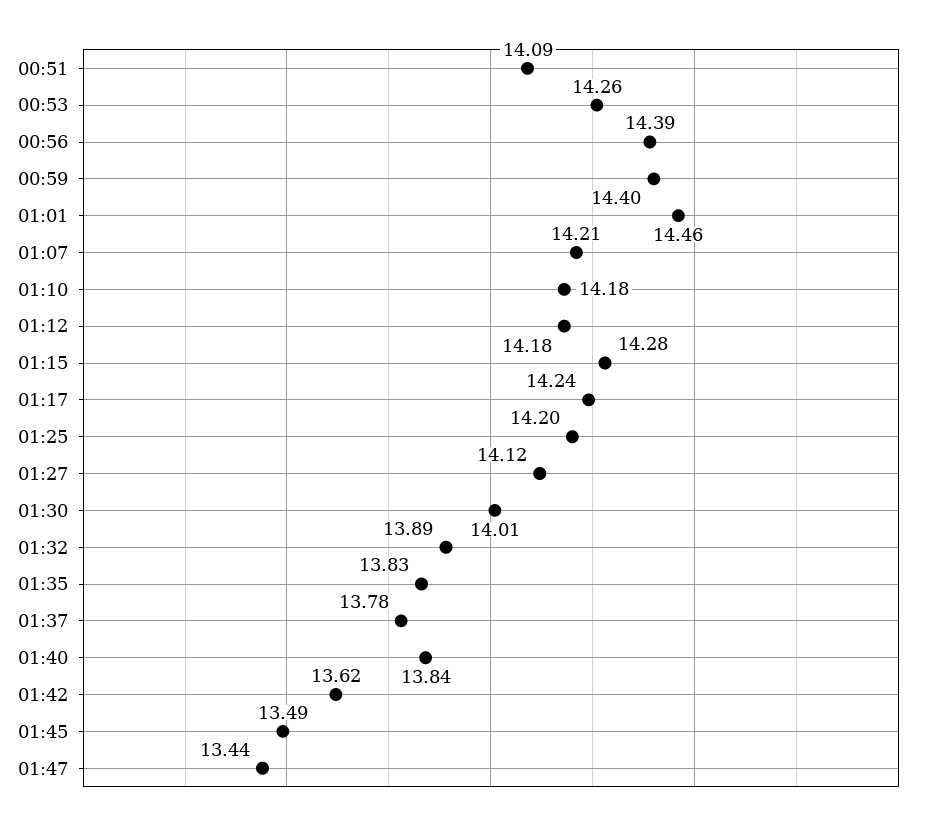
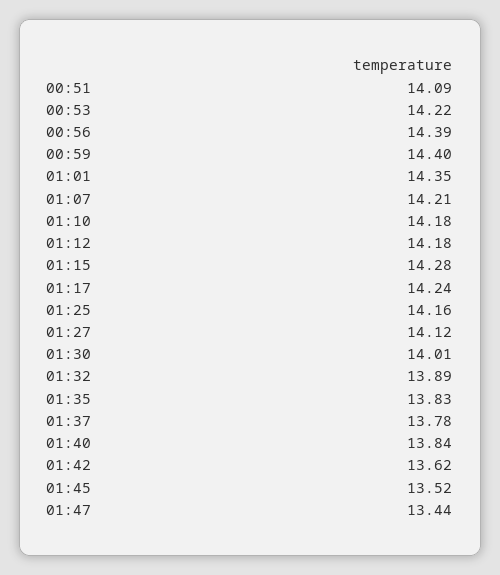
00:53: 14.26 -> 14.22
01:01: 14.46 -> 14.35
01:25: 14.2 -> 14.16
01:45: 13.49 -> 13.52

